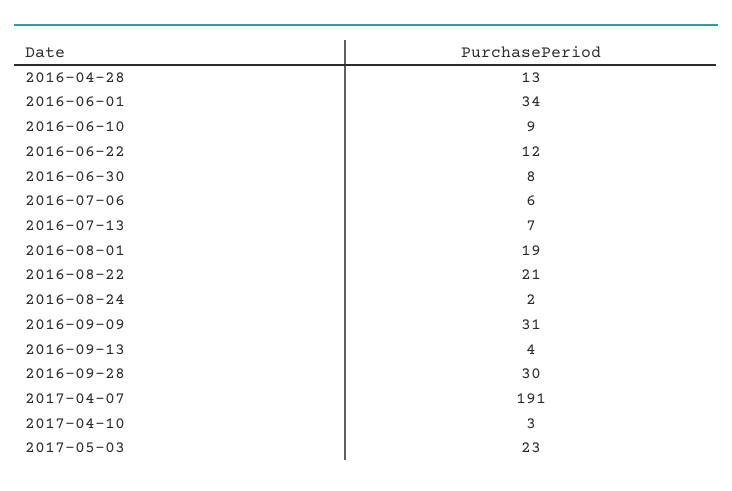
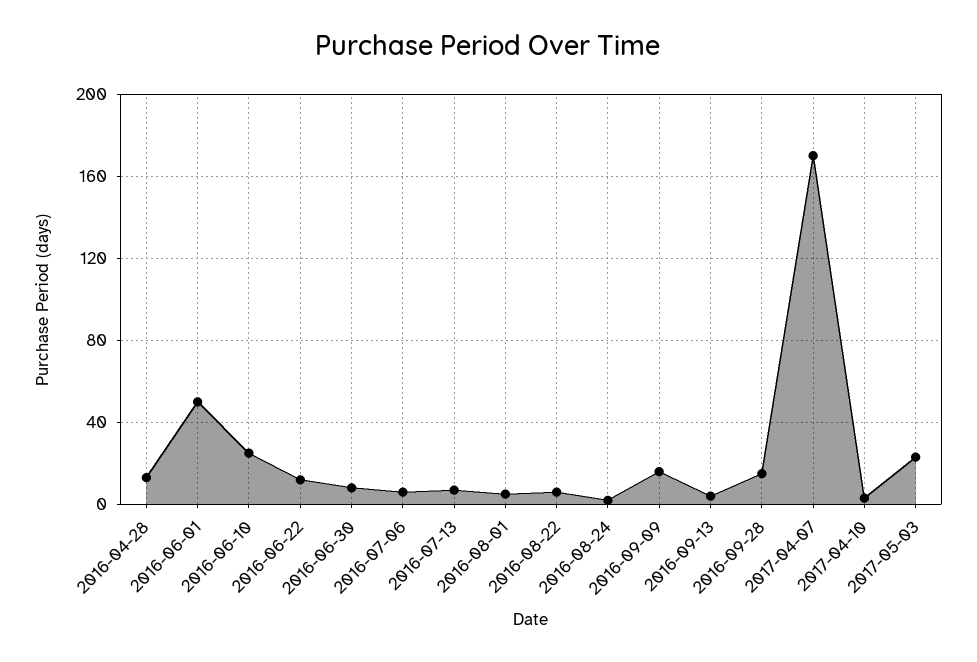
2016-06-01: 34 -> 50
2016-06-10: 9 -> 25
2016-08-01: 19 -> 5
2016-08-22: 21 -> 5
2016-09-09: 31 -> 15
2016-09-28: 30 -> 15
2017-04-07: 191 -> 170

